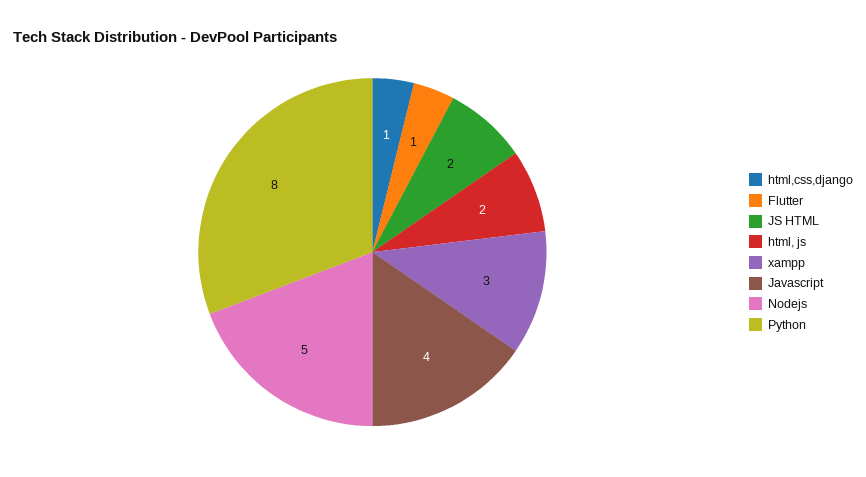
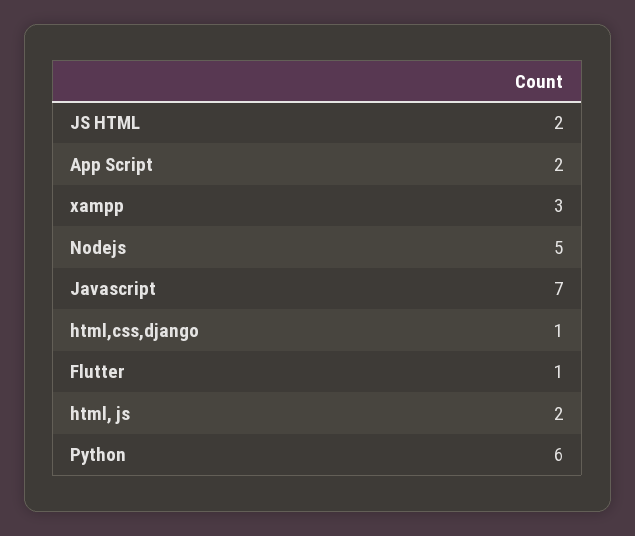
Javascript: 4 -> 7
Python: 8 -> 6
App Script: none -> 2

